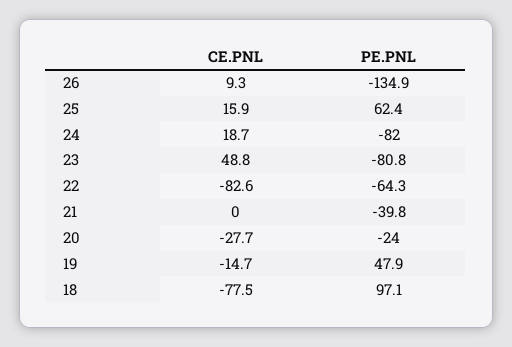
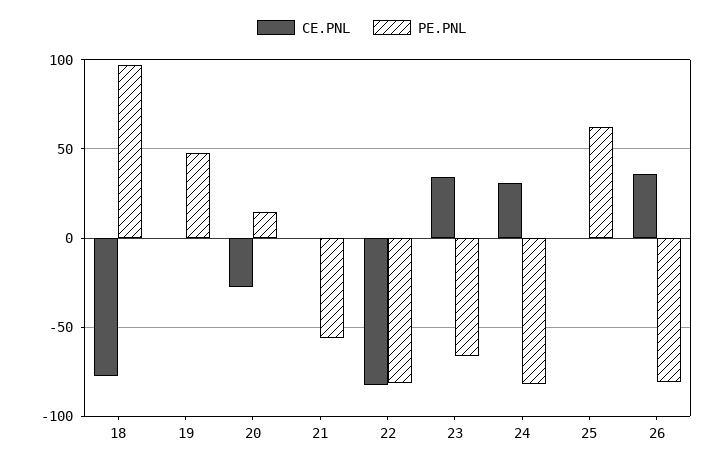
CE.PNL, 26: 9.3 -> 35
PE.PNL, 26: -134.9 -> -80
CE.PNL, 25: 15.9 -> 0
CE.PNL, 24: 18.7 -> 30
CE.PNL, 23: 48.8 -> 35
PE.PNL, 23: -80.8 -> -65
PE.PNL, 22: -64.3 -> -80
PE.PNL, 21: -39.8 -> -55
PE.PNL, 20: -24 -> 15
CE.PNL, 19: -14.7 -> 0

